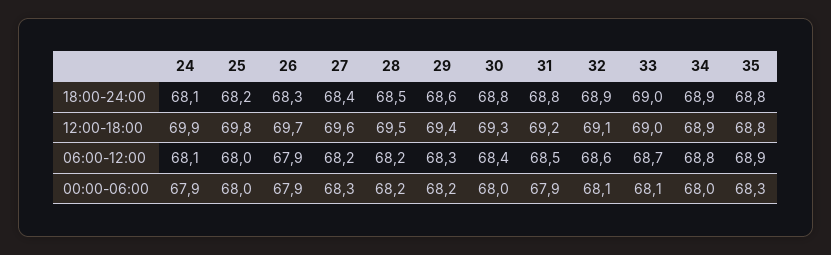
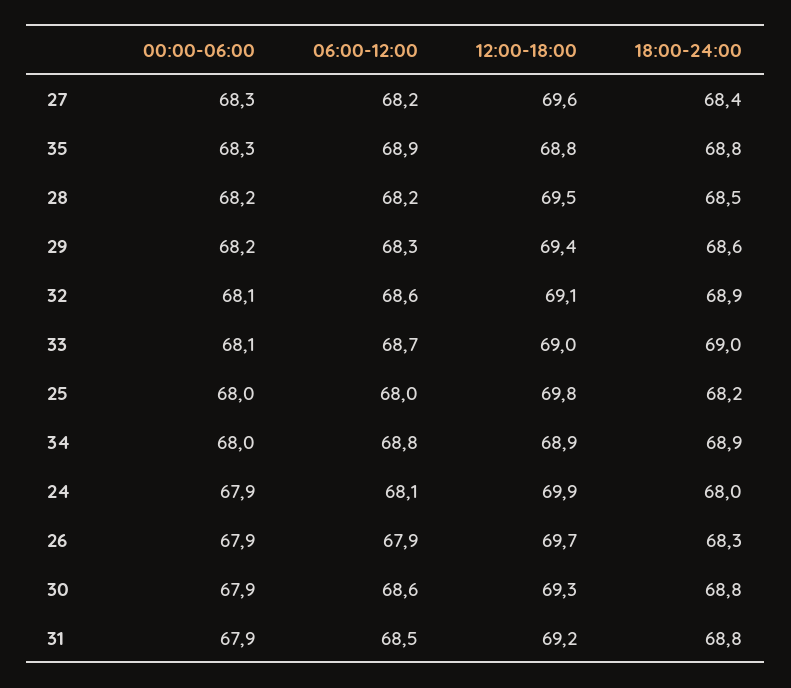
24, 18:00-24:00: 68.1 -> 68
30, 06:00-12:00: 68.4 -> 68.6
30, 00:00-06:00: 68 -> 67.9

